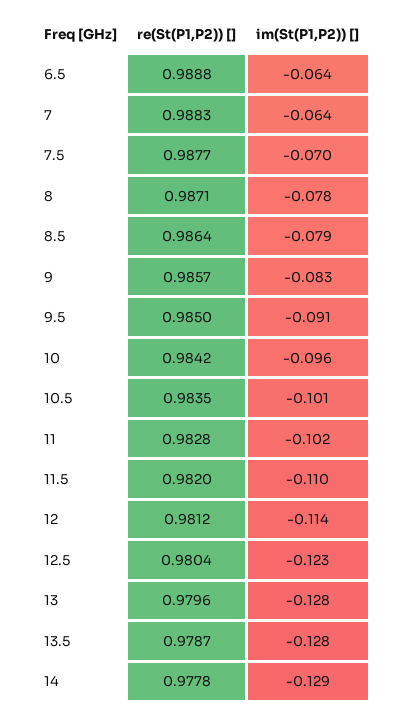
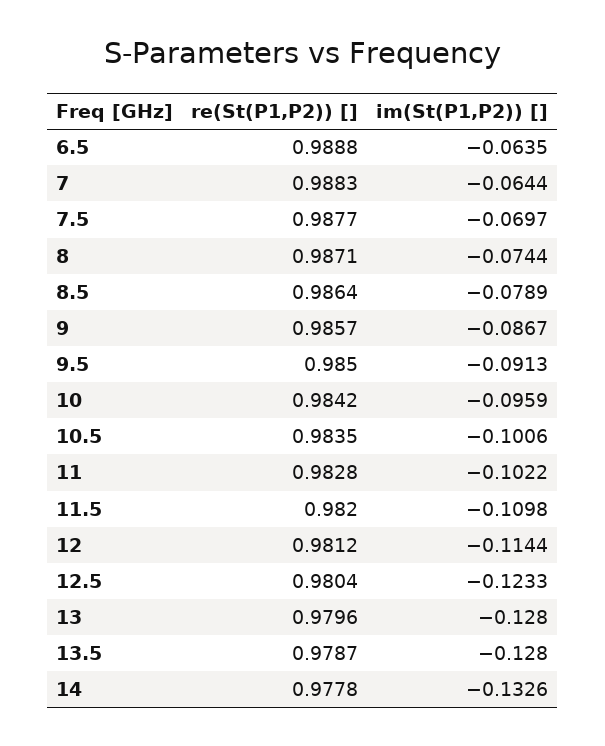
im(St(P1,P2)) [], 8: -0.078 -> -0.0744
im(St(P1,P2)) [], 9: -0.083 -> -0.0867
im(St(P1,P2)) [], 14: -0.129 -> -0.1326

